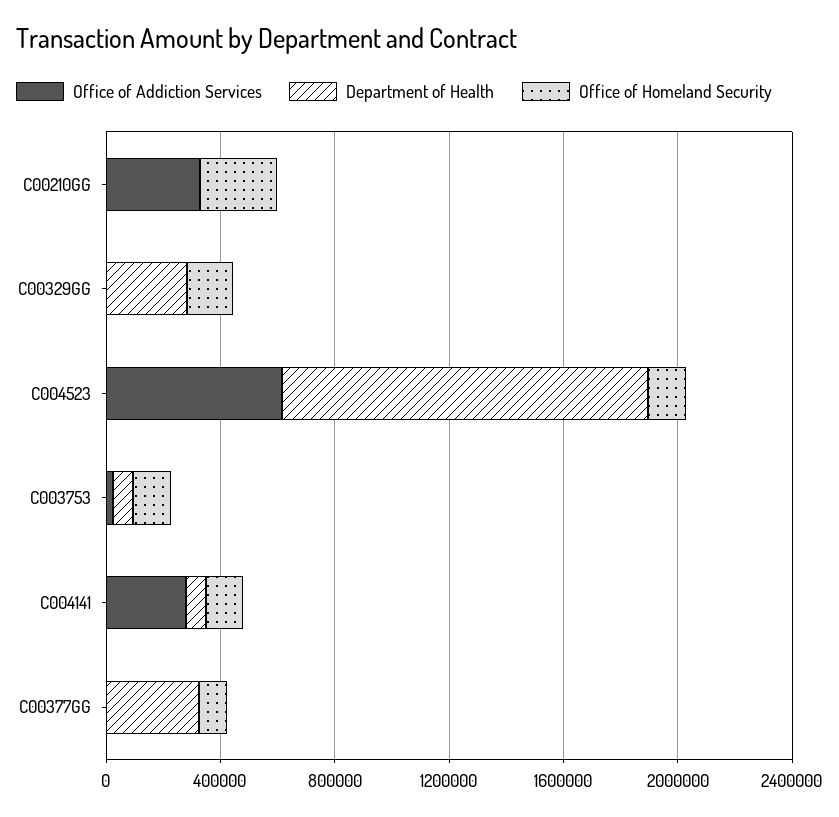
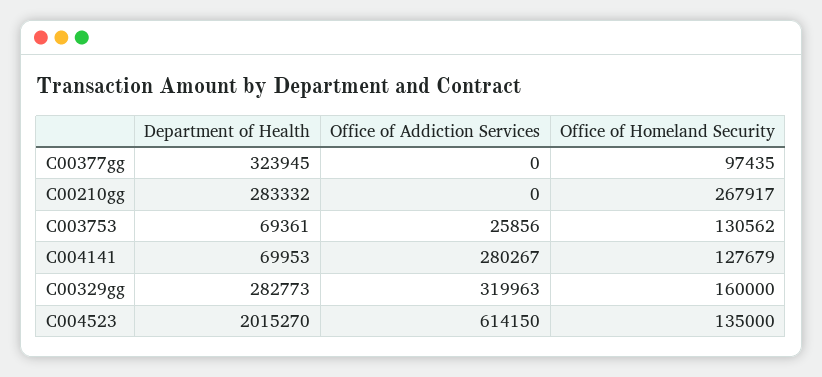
Office of Addiction Services, C00210GG: 300000 -> 0
Department of Health, C00210GG: 0 -> 283332
Office of Addiction Services, C00329GG: 0 -> 319963
Department of Health, C004523: 1300000 -> 2015270

